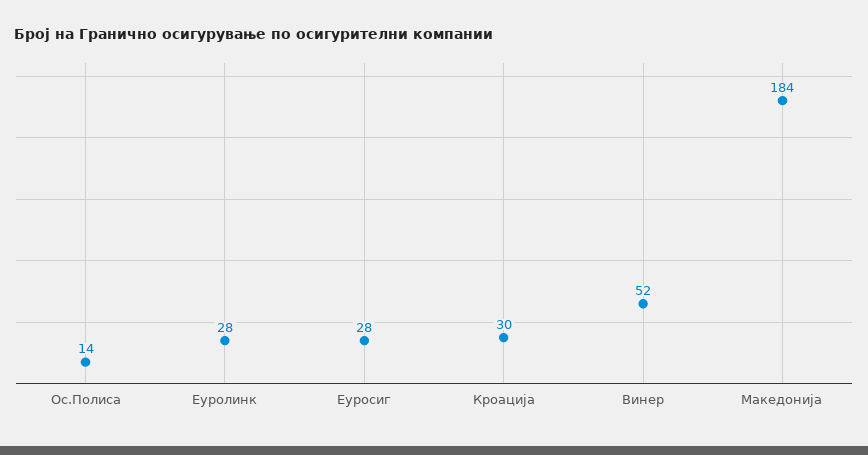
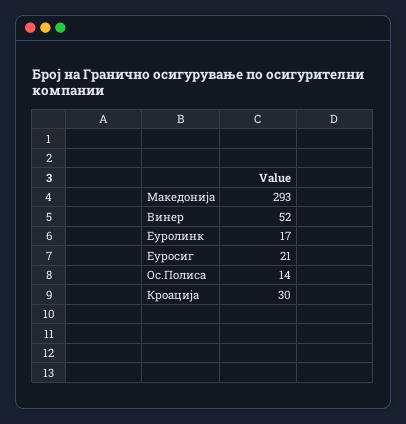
Еуролинк: 28 -> 17
Еуросиг: 28 -> 21
Македонија: 184 -> 293

